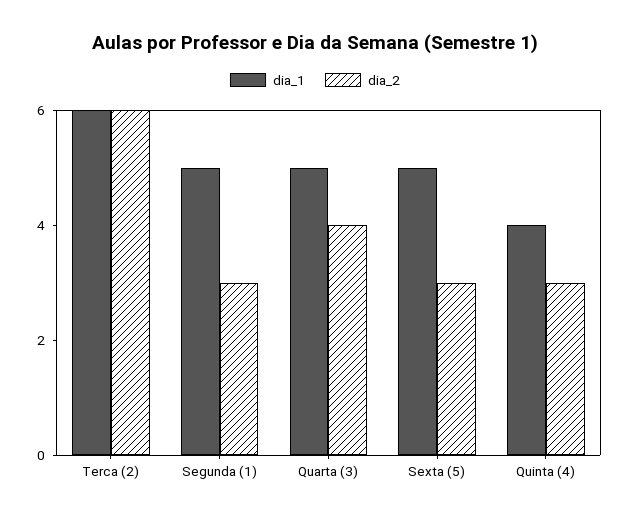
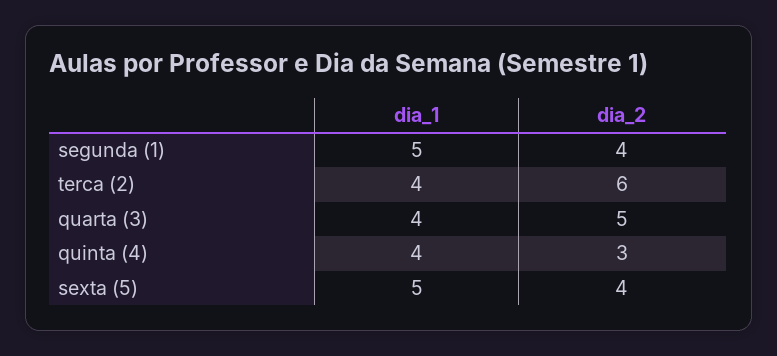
dia_1, Terca (2): 6 -> 4
dia_2, Segunda (1): 3 -> 4
dia_1, Quarta (3): 5 -> 4
dia_2, Quarta (3): 4 -> 5
dia_2, Sexta (5): 3 -> 4

